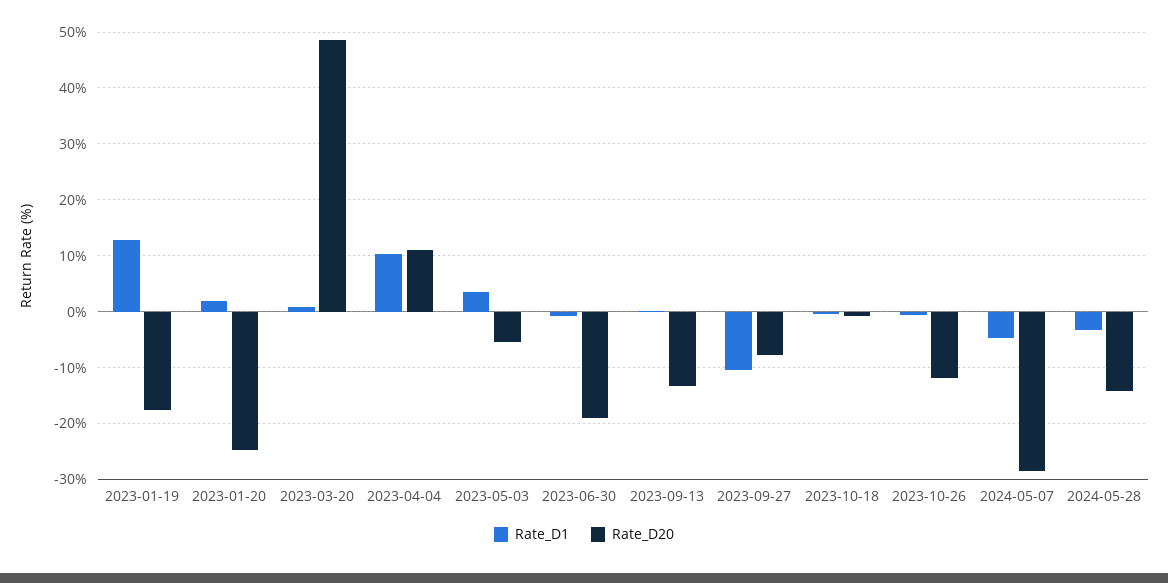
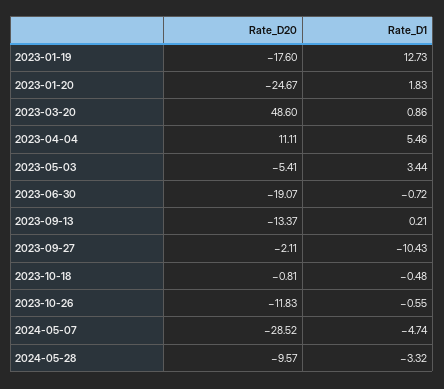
Rate_D1, 2023-04-04: 10 -> 5.46
Rate_D20, 2023-09-27: -8 -> -2.11
Rate_D20, 2024-05-28: -14 -> -9.57

